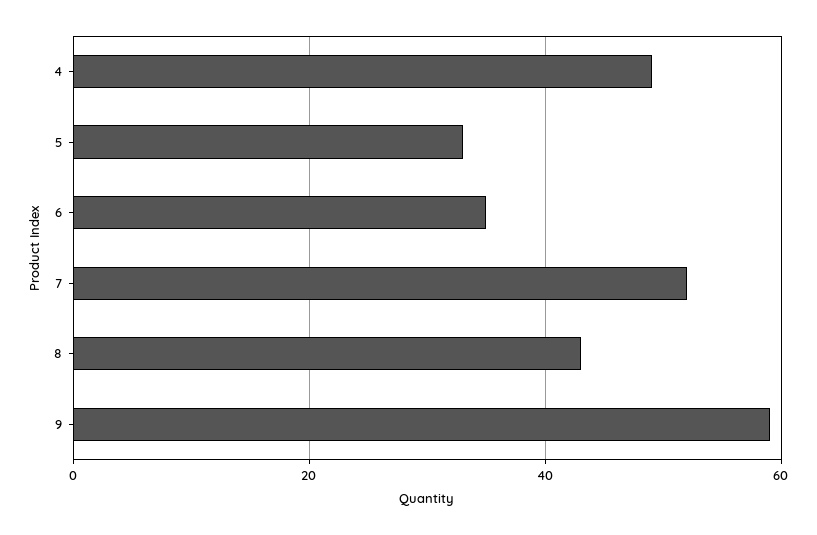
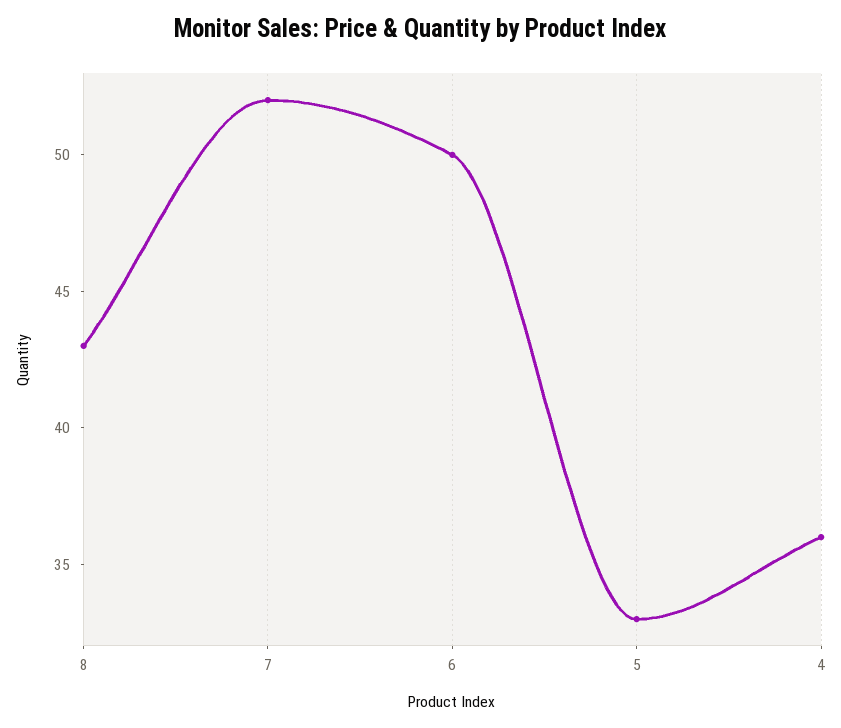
4: 50 -> 36
6: 35 -> 50
9: 60 -> none

